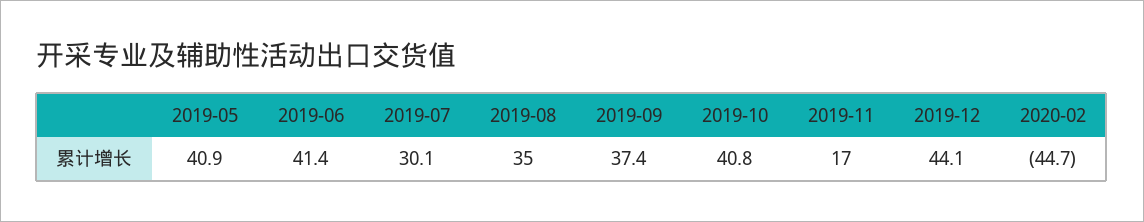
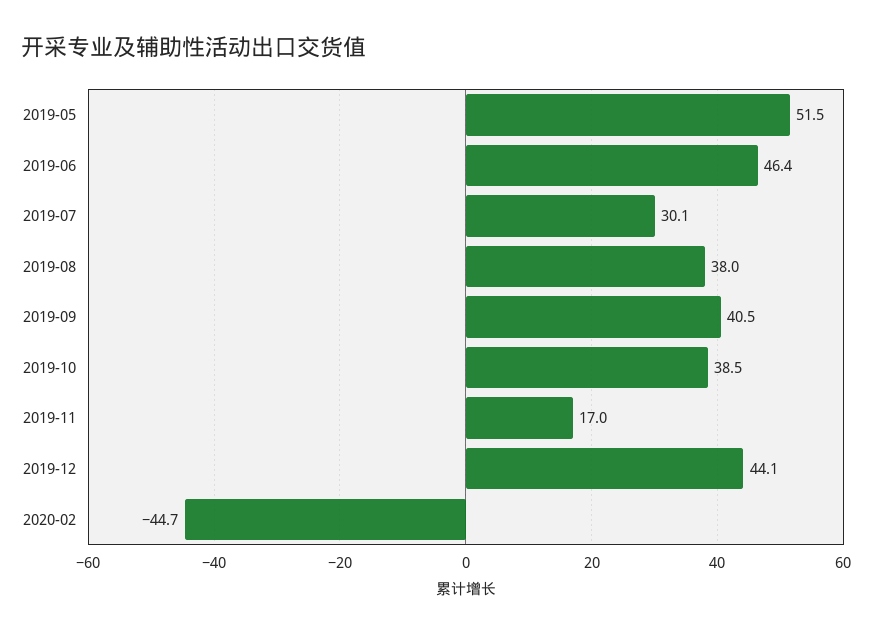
2019-05: 40.9 -> 51.5
2019-06: 41.4 -> 46.4
2019-08: 35 -> 38
2019-09: 37.4 -> 40.5
2019-10: 40.8 -> 38.5

